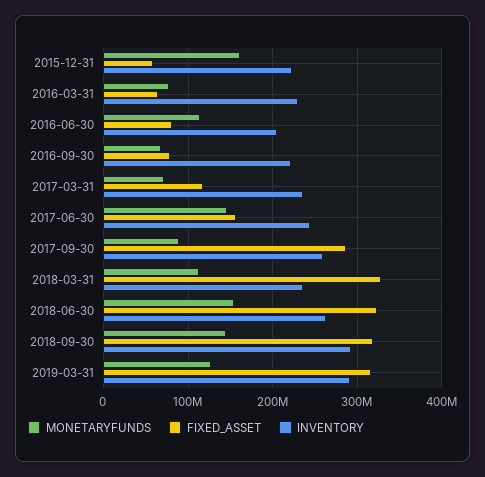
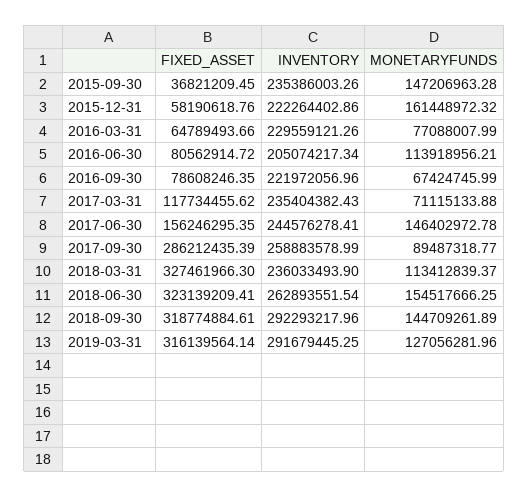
FIXED_ASSET, 2015-09-30: none -> 36821209.45
INVENTORY, 2015-09-30: none -> 235386003.26
MONETARYFUNDS, 2015-09-30: none -> 147206963.28

